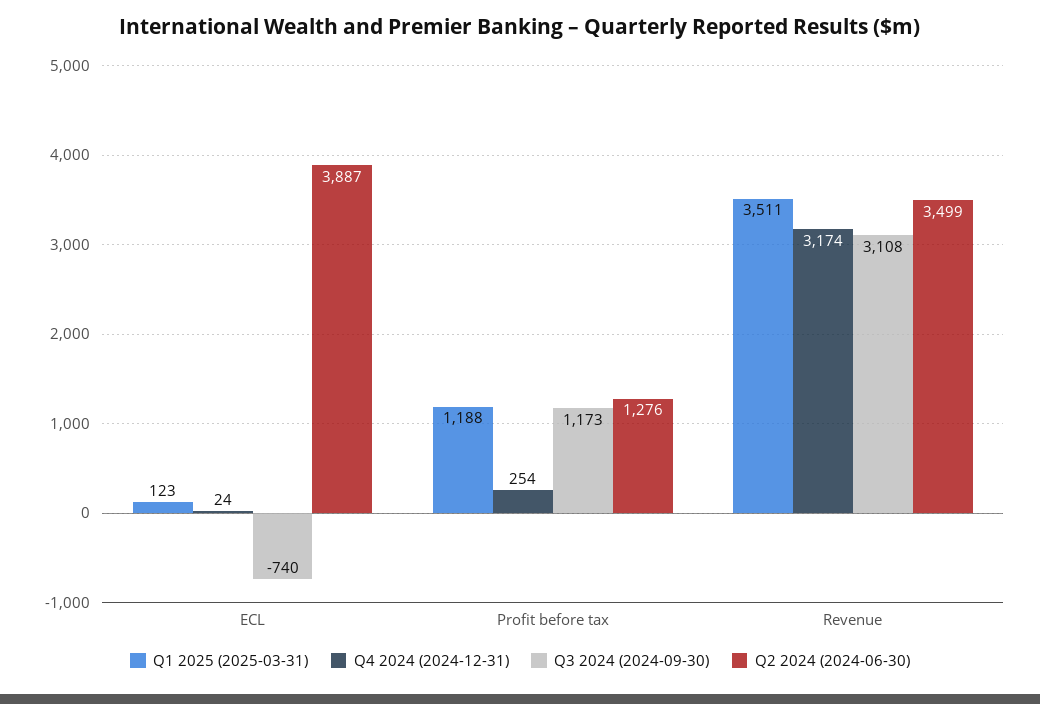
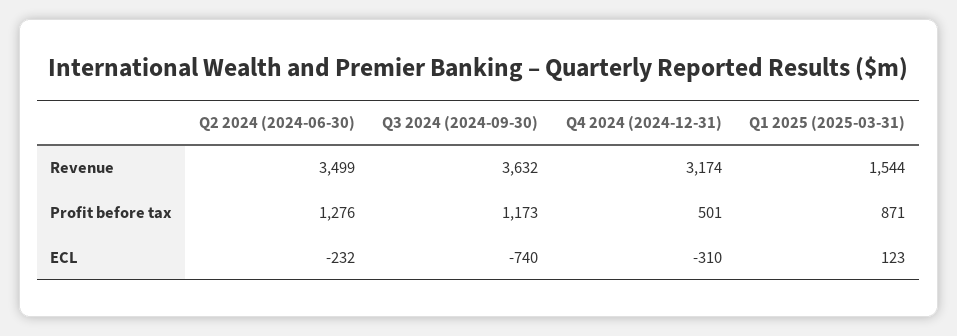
Q4 2024 (2024-12-31), ECL: 24 -> -310
Q2 2024 (2024-06-30), ECL: 3887 -> -232
Q1 2025 (2025-03-31), Profit before tax: 1188 -> 871
Q4 2024 (2024-12-31), Profit before tax: 254 -> 501
Q1 2025 (2025-03-31), Revenue: 3511 -> 1544
Q3 2024 (2024-09-30), Revenue: 3108 -> 3632

